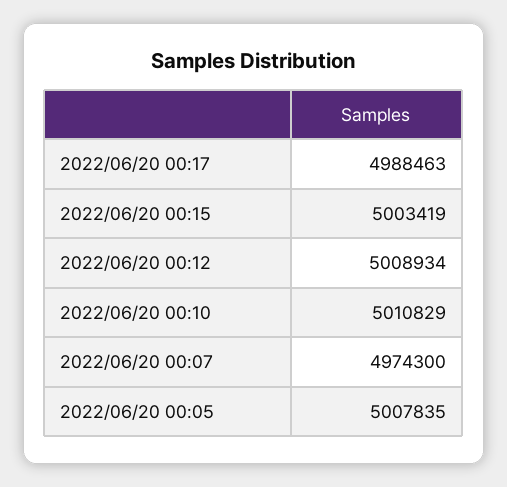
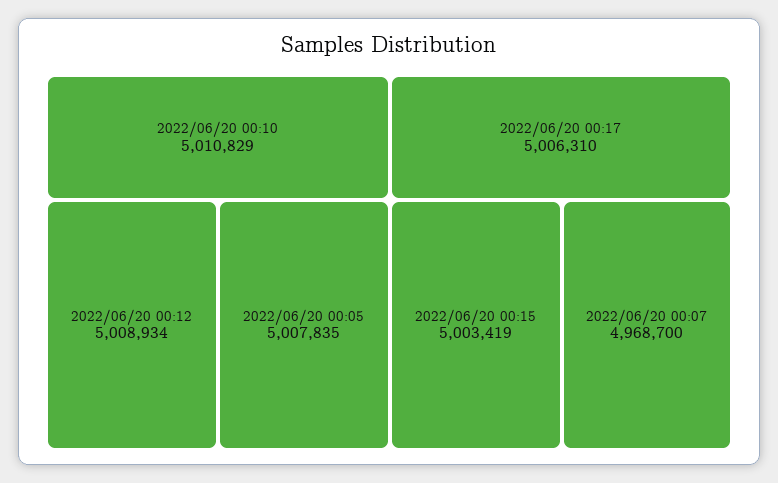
2022/06/20 00:17: 4988463 -> 5006310
2022/06/20 00:07: 4974300 -> 4968700

